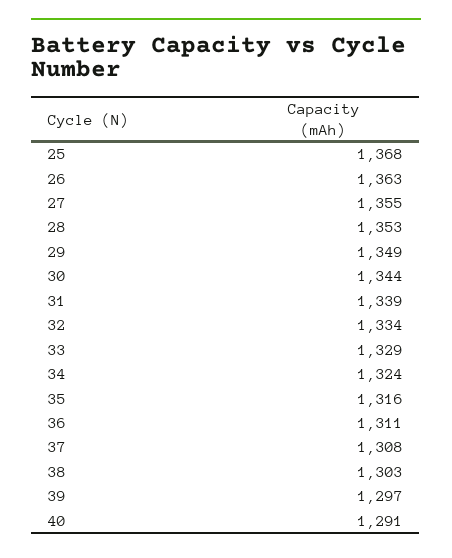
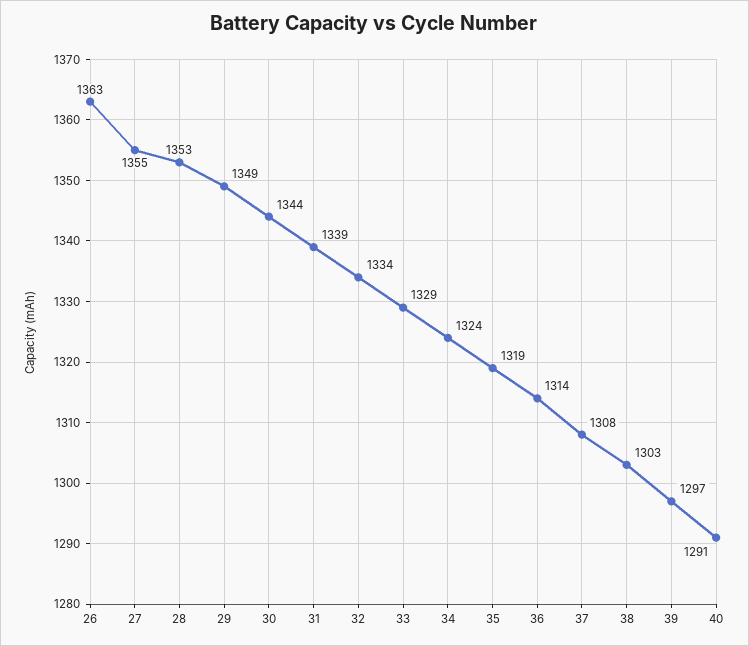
25: 1368 -> none
35: 1316 -> 1319
36: 1311 -> 1314

